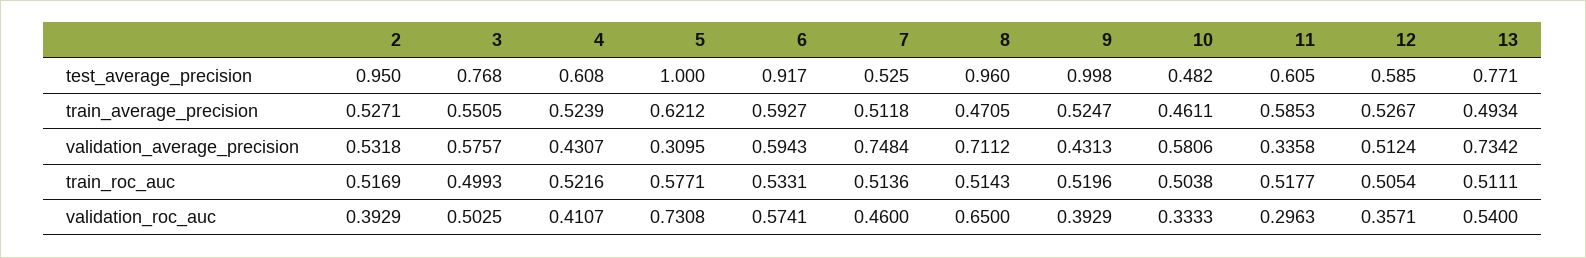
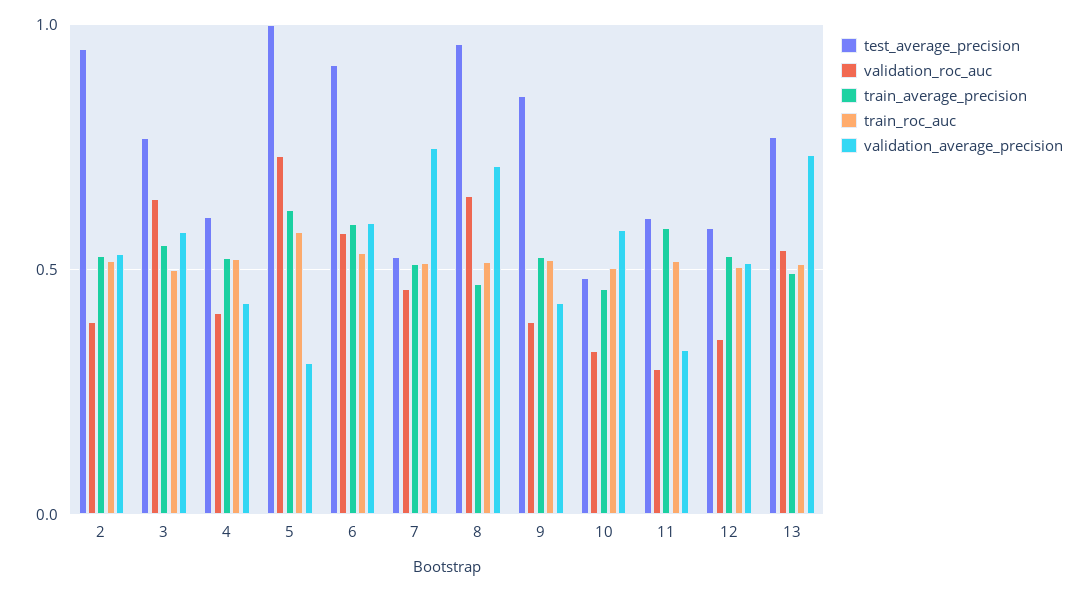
test_average_precision, 9: 0.998 -> 0.85
validation_roc_auc, 3: 0.5025 -> 0.65

